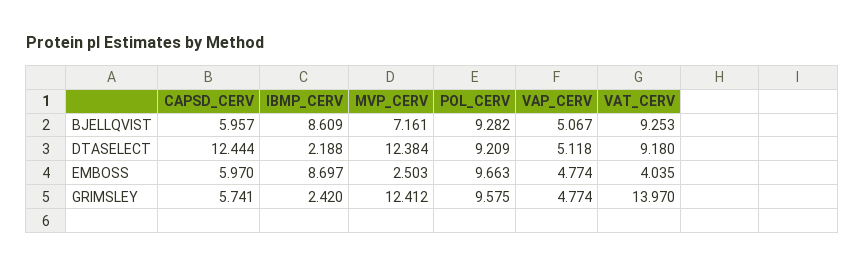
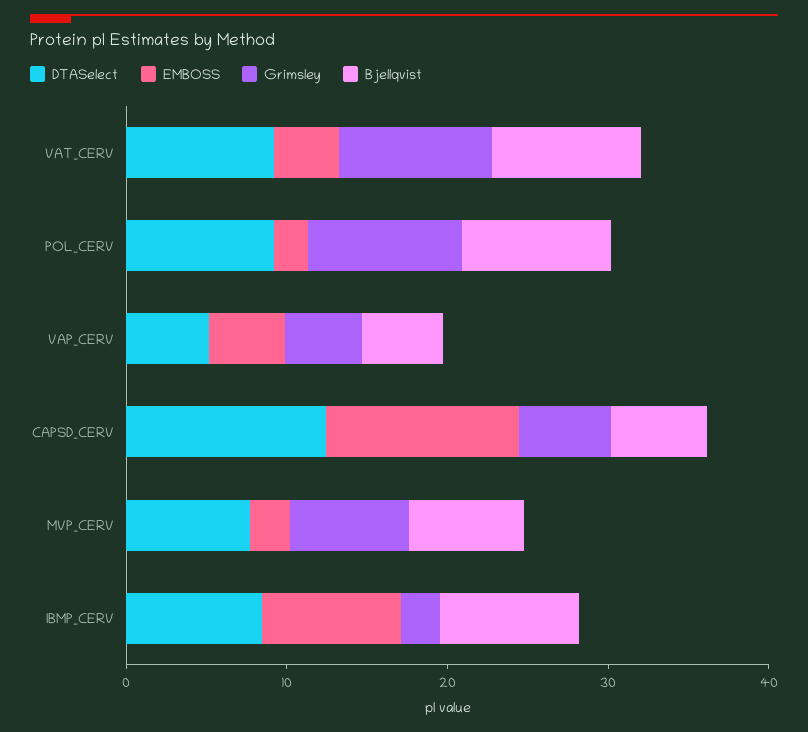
DTASELECT, IBMP_CERV: 2.188 -> 8
DTASELECT, MVP_CERV: 12.384 -> 8
EMBOSS, CAPSD_CERV: 5.97 -> 12
EMBOSS, POL_CERV: 9.663 -> 2
GRIMSLEY, MVP_CERV: 12.412 -> 8
GRIMSLEY, VAT_CERV: 13.97 -> 10

